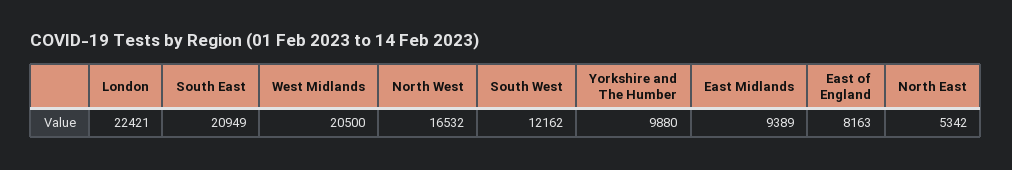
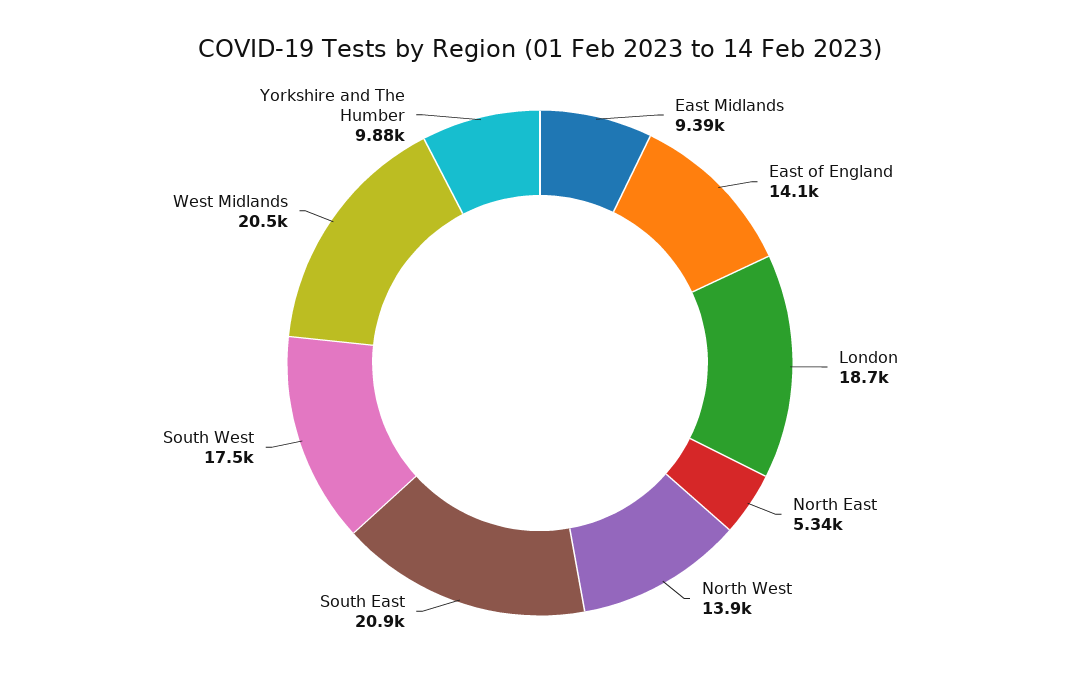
London: 22421 -> 18700
North West: 16532 -> 13900
South West: 12162 -> 17500
East of England: 8163 -> 14100

